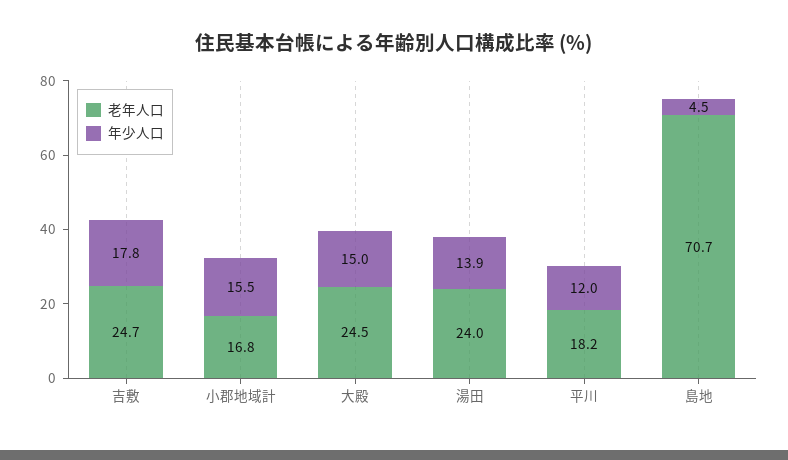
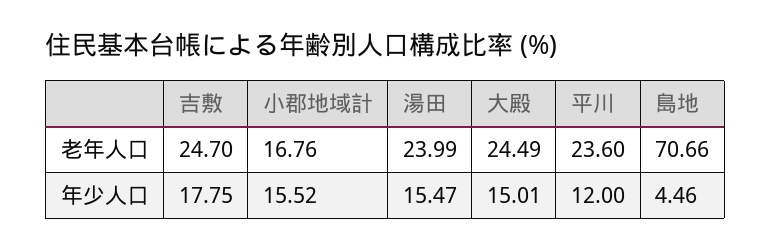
年少人口, 湯田: 13.9 -> 15.47
老年人口, 平川: 18.2 -> 23.6

